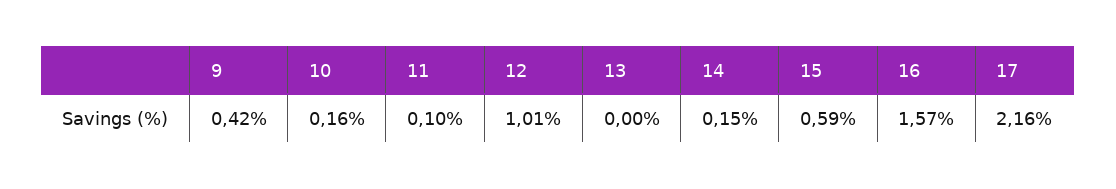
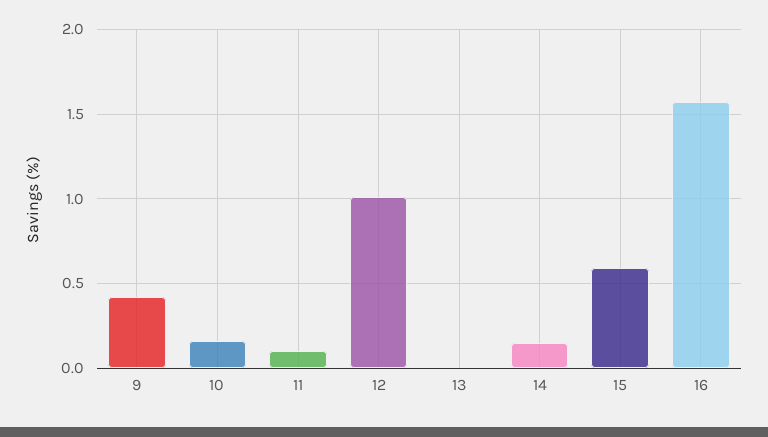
17: 2.16 -> none

